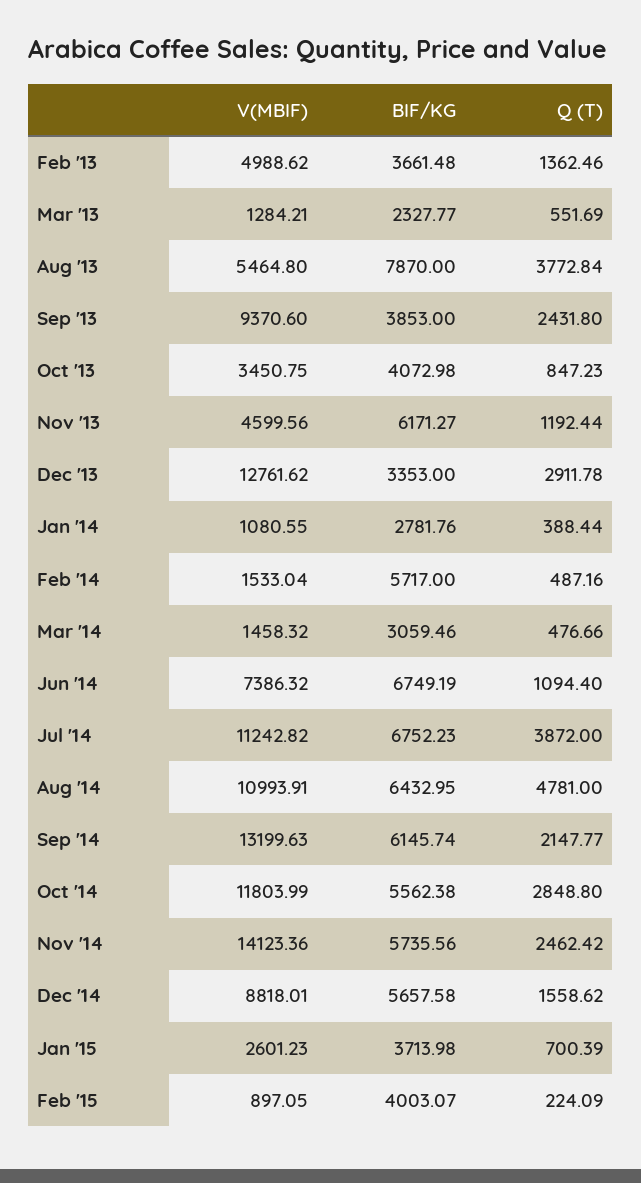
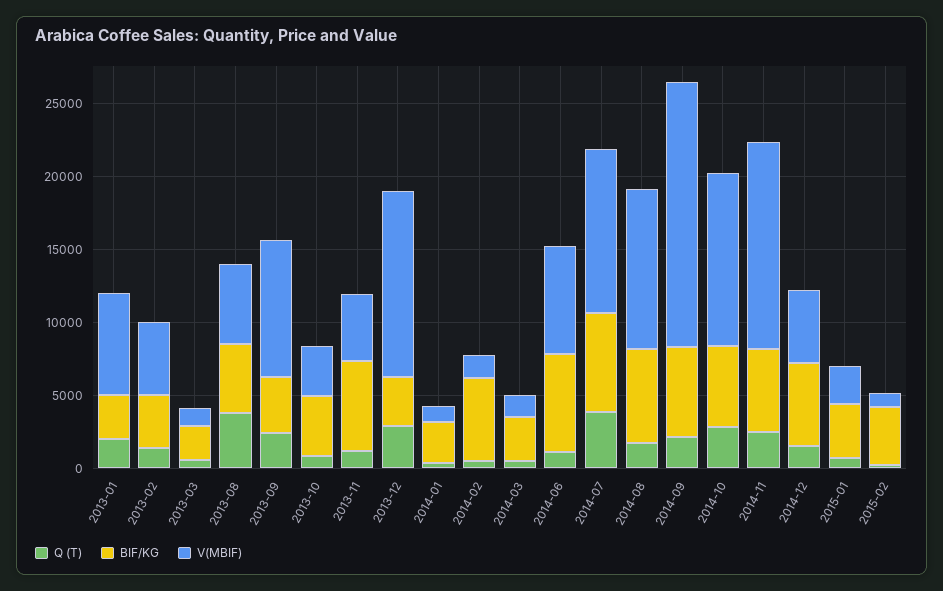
BIF/KG, Aug '13: 7870 -> 5000
Q (T), Aug '14: 4781 -> 2000
V(MBIF), Sep '14: 13199.63 -> 18000
V(MBIF), Dec '14: 8818.01 -> 5000
Q (T), 2013-01: none -> 2000
BIF/KG, 2013-01: none -> 3000
V(MBIF), 2013-01: none -> 7000

